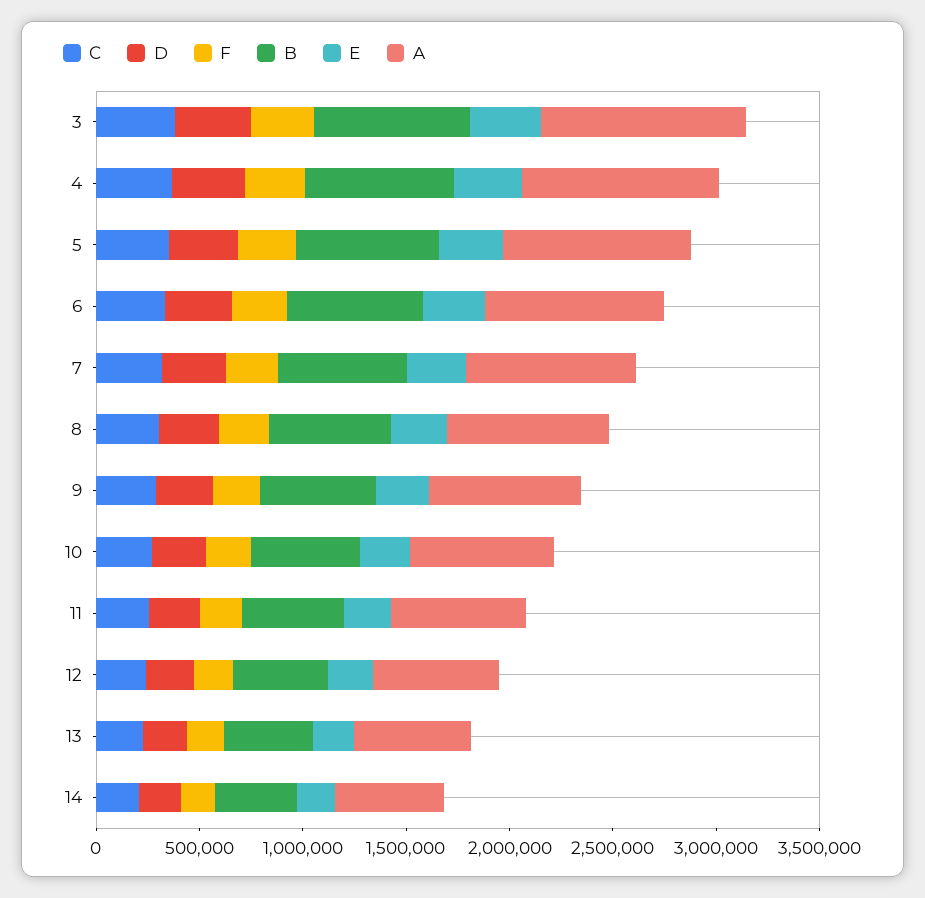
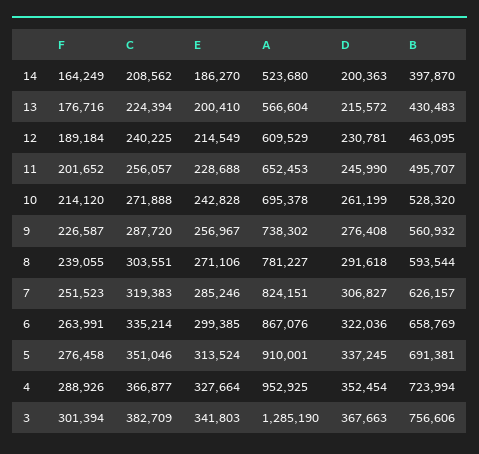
A, 3: 1000000 -> 1285190

